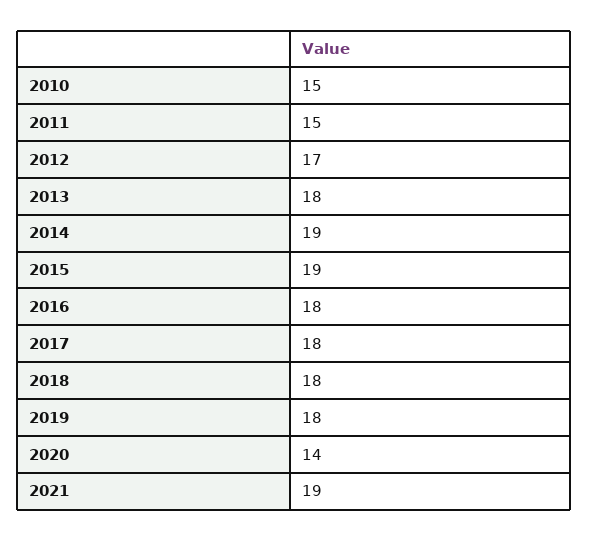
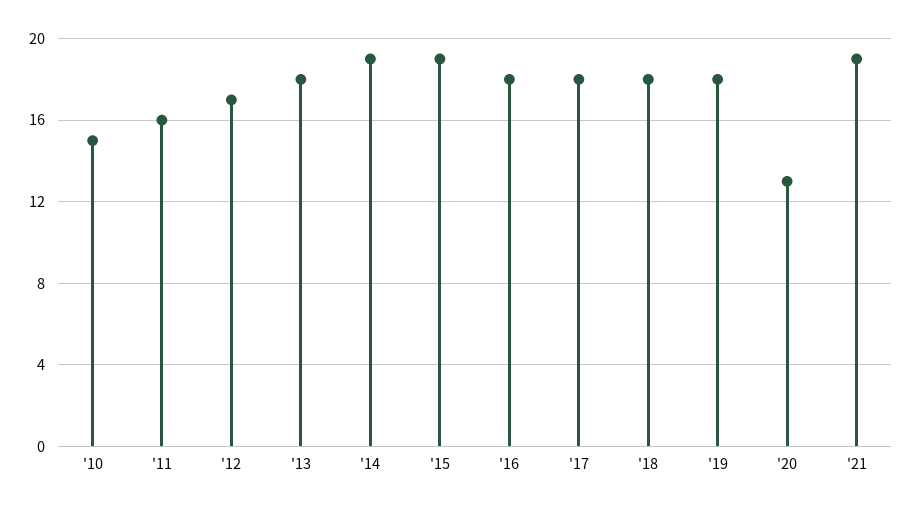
2011: 15 -> 16
2020: 14 -> 13

